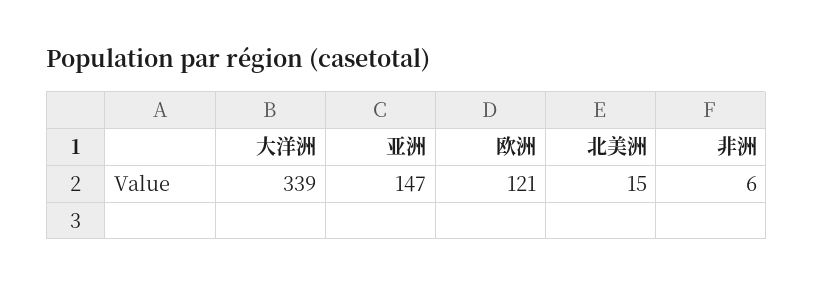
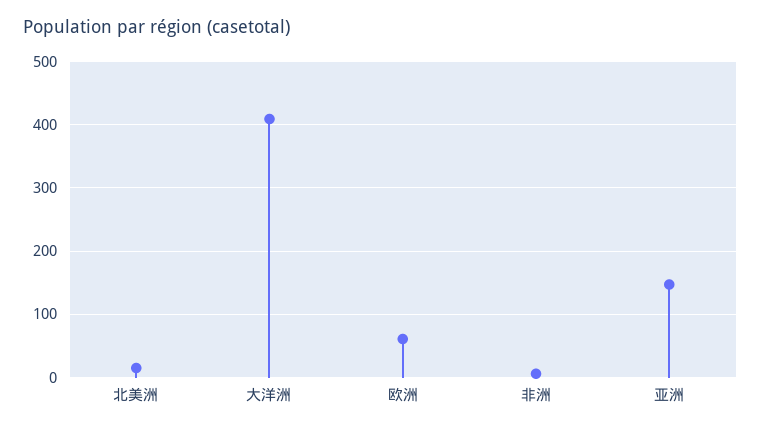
大洋洲: 339 -> 410
欧洲: 121 -> 60

